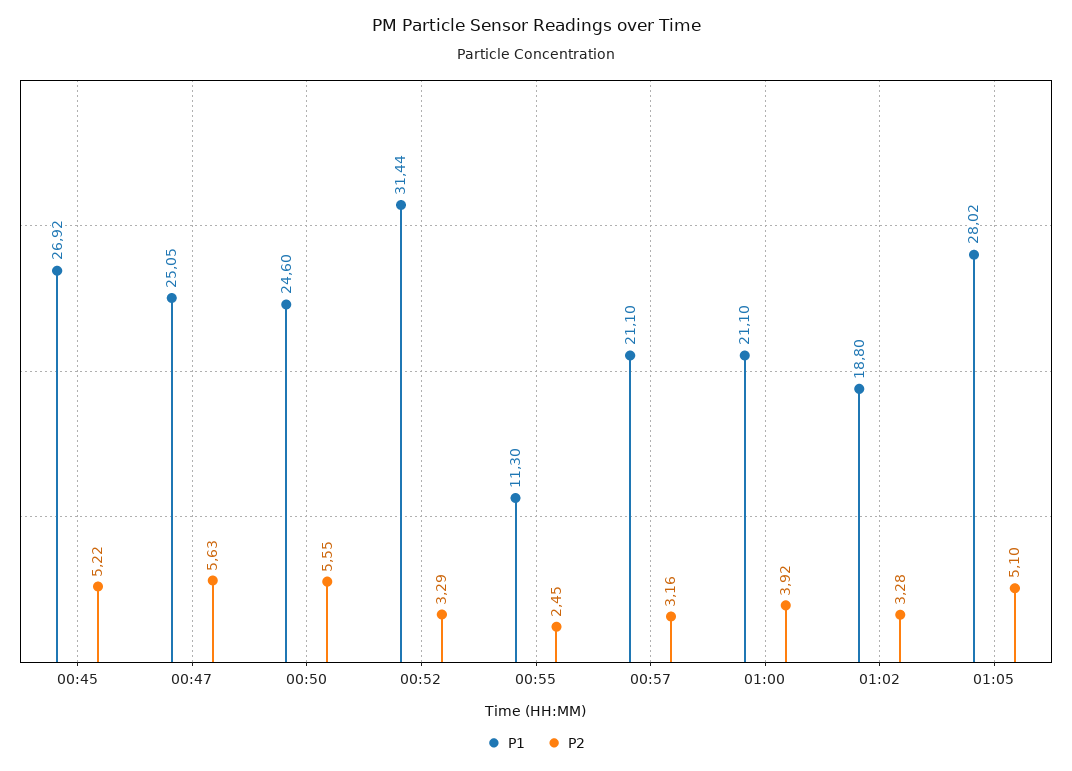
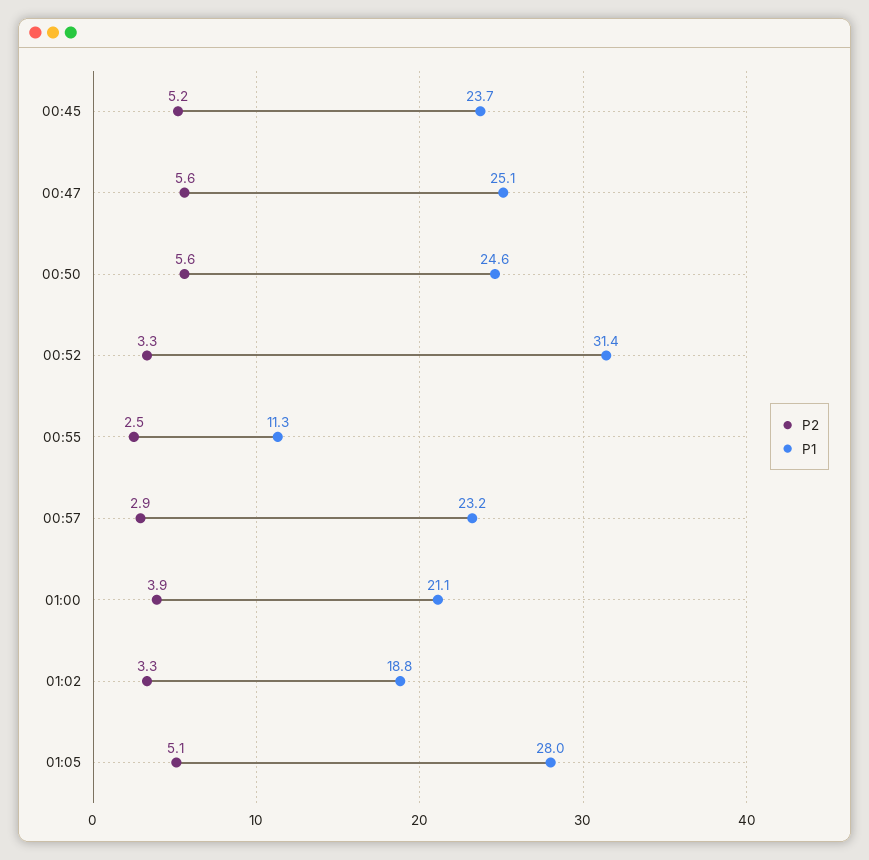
P1, 00:45: 26.92 -> 23.7
P1, 00:57: 21.1 -> 23.2
P2, 00:57: 3.16 -> 2.9

